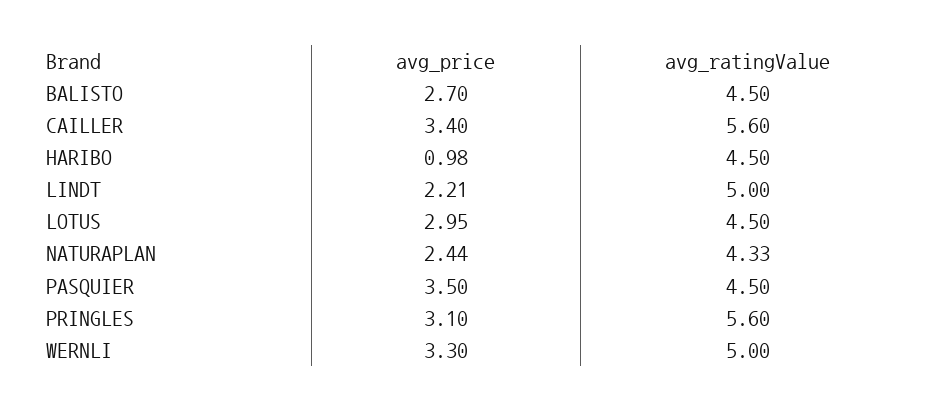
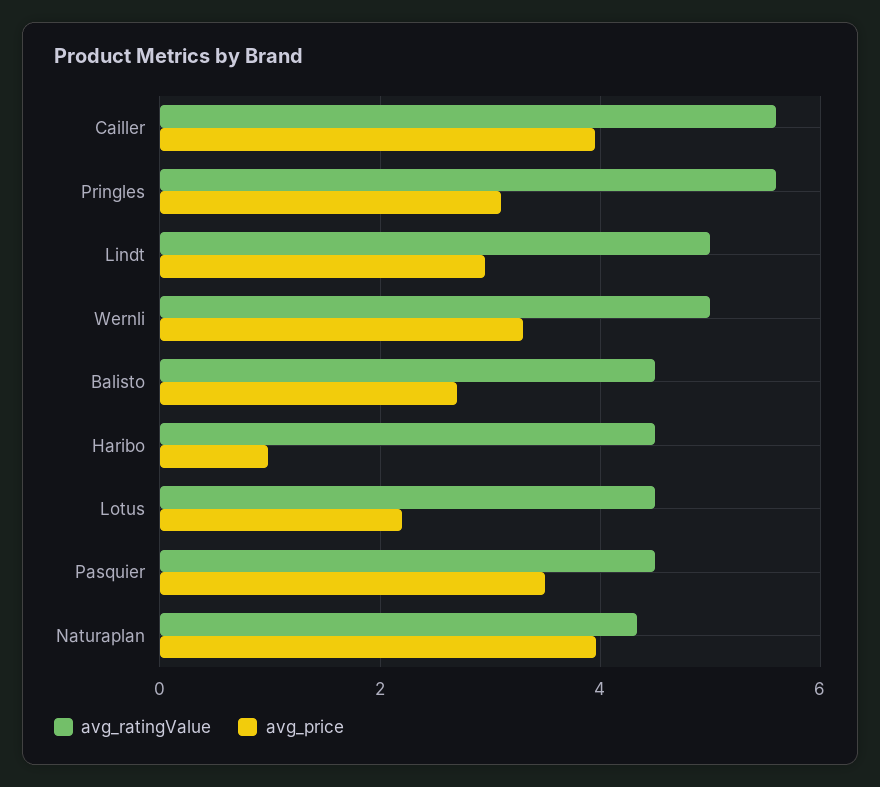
avg_price, CAILLER: 3.4 -> 4
avg_price, LINDT: 2.21 -> 3
avg_price, LOTUS: 2.95 -> 2.2
avg_price, NATURAPLAN: 2.44 -> 4

